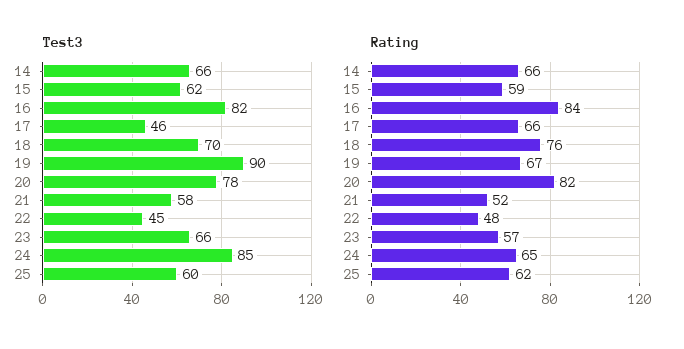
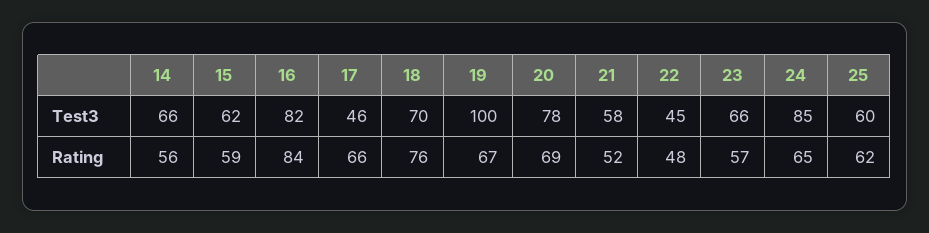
Test3, 19: 90 -> 100
Rating, 14: 66 -> 56
Rating, 20: 82 -> 69

